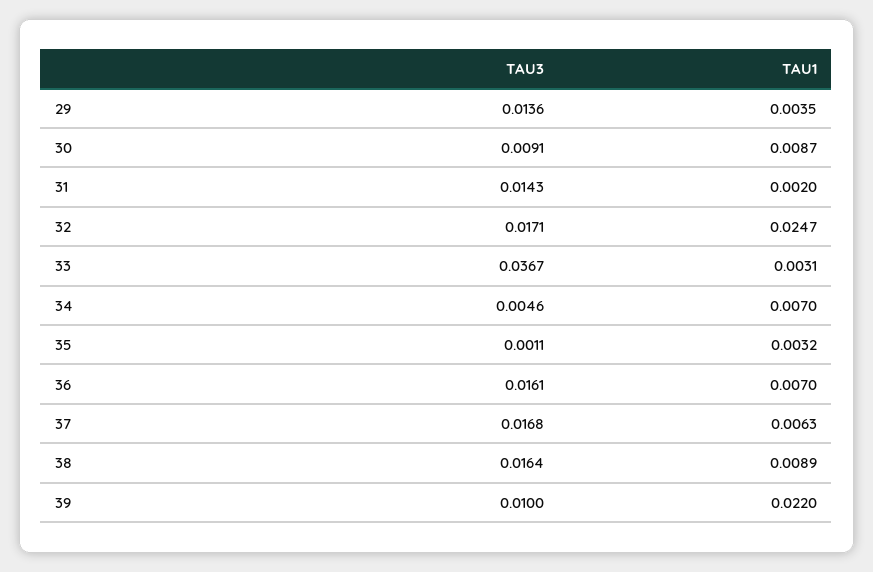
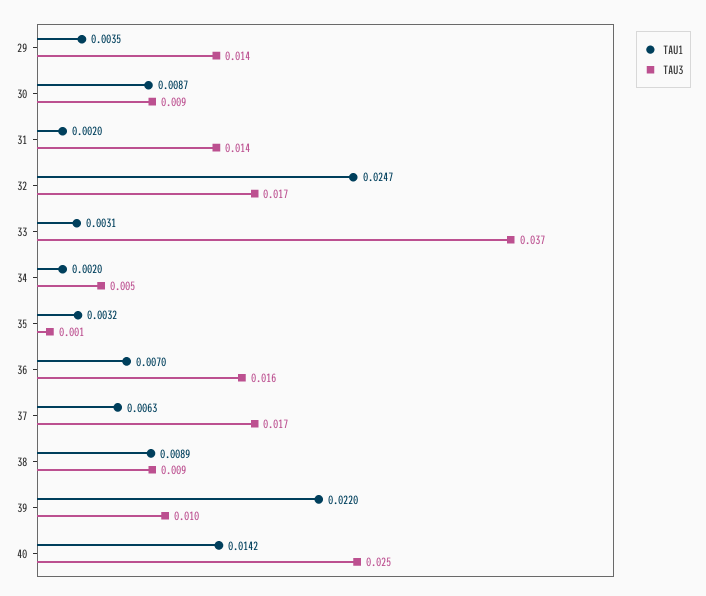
TAU1, 34: 0.007 -> 0.002
TAU3, 38: 0.0164 -> 0.009
TAU1, 40: none -> 0.0142
TAU3, 40: none -> 0.025

